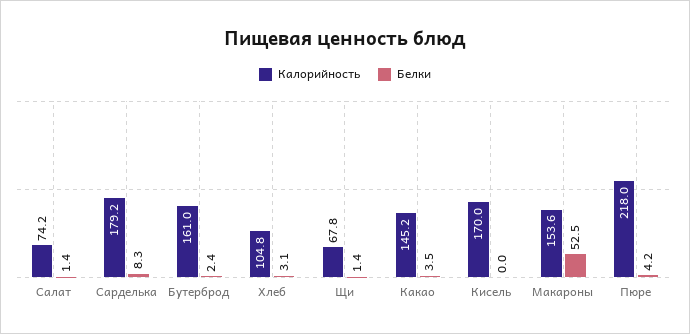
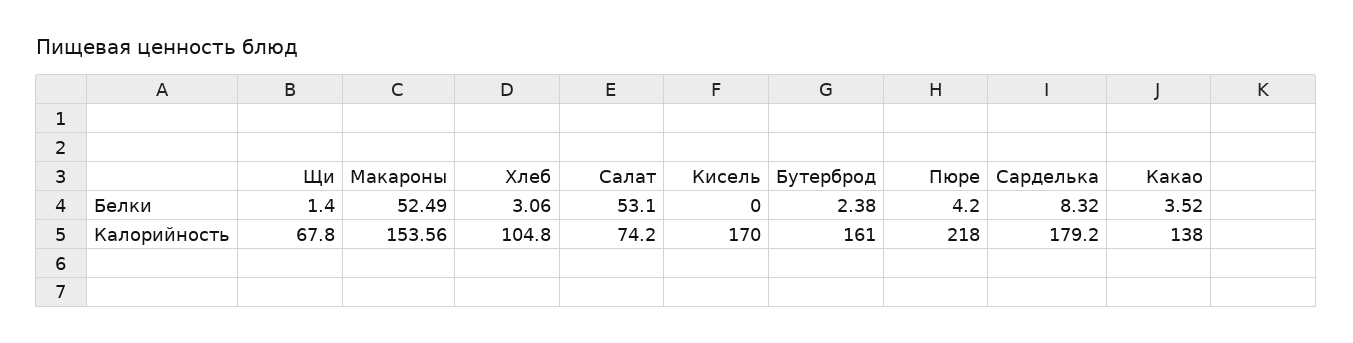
Белки, Салат: 1.4 -> 53.1
Калорийность, Какао: 145.2 -> 138

